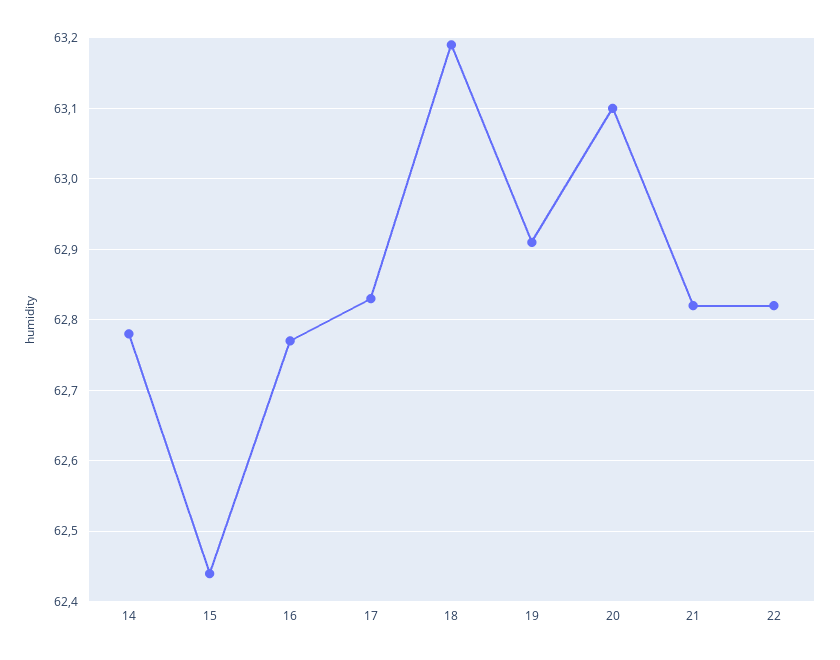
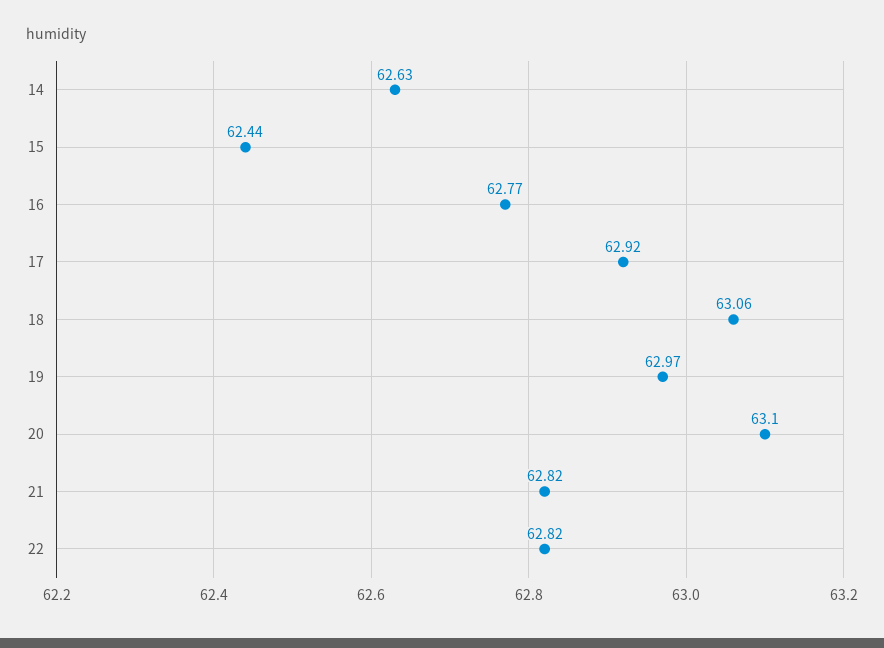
14: 62.78 -> 62.63
17: 62.83 -> 62.92
18: 63.19 -> 63.06
19: 62.91 -> 62.97

